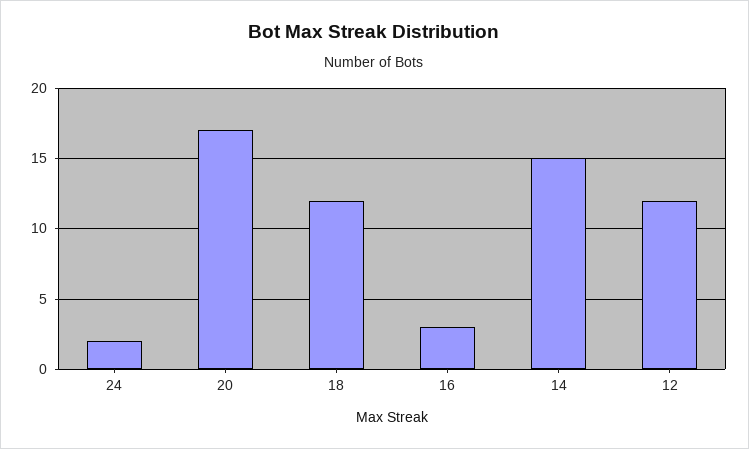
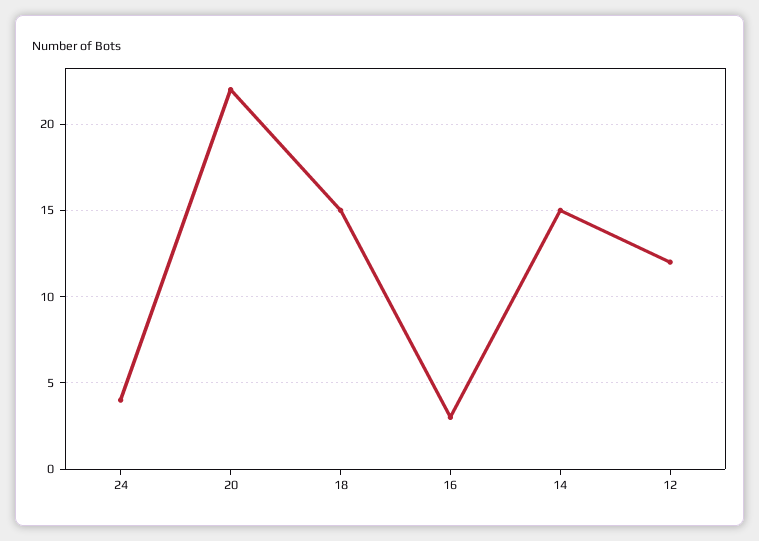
24: 2 -> 4
20: 17 -> 22
18: 12 -> 15

